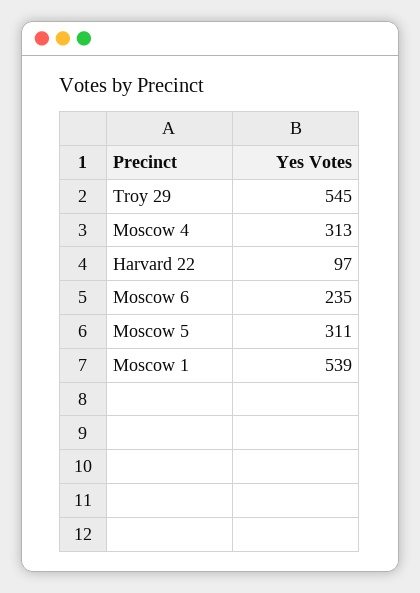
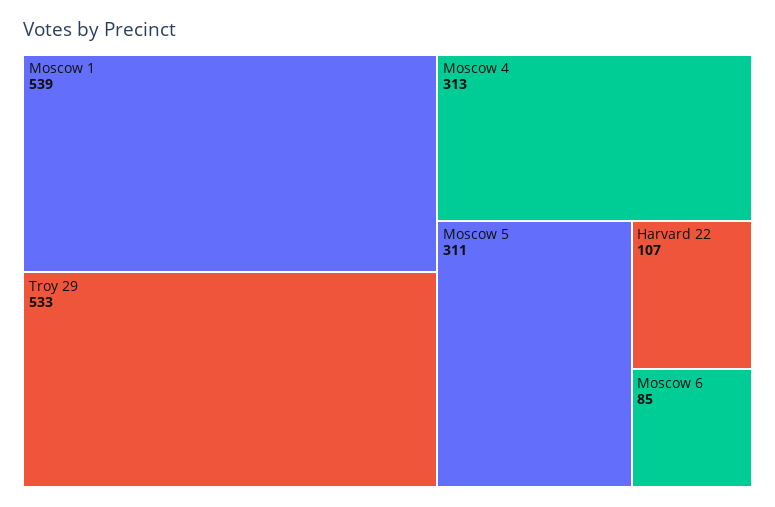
Troy 29: 545 -> 533
Harvard 22: 97 -> 107
Moscow 6: 235 -> 85

